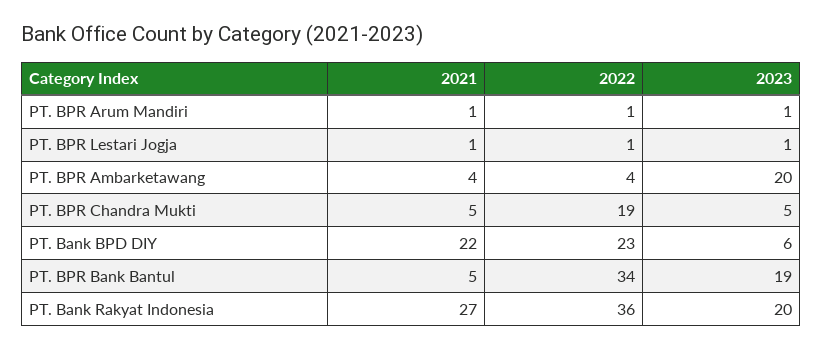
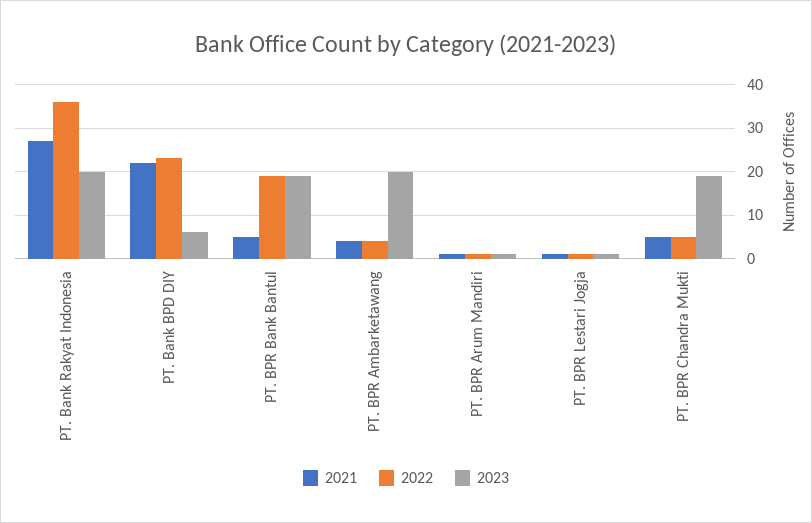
2022, PT. BPR Chandra Mukti: 19 -> 5
2023, PT. BPR Chandra Mukti: 5 -> 20
2022, PT. BPR Bank Bantul: 34 -> 20

